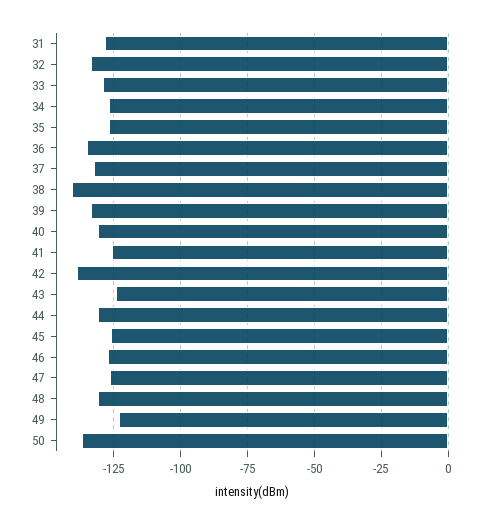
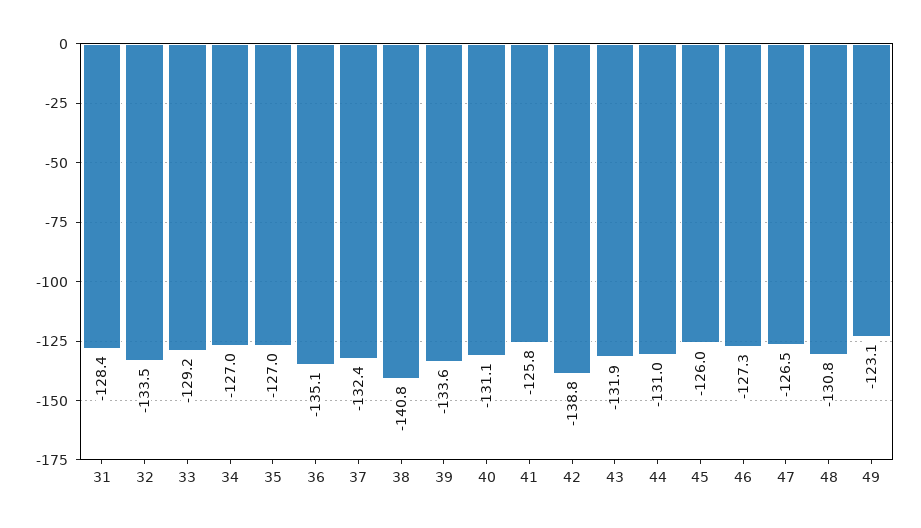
43: -125 -> -131.9
50: -137.5 -> none

